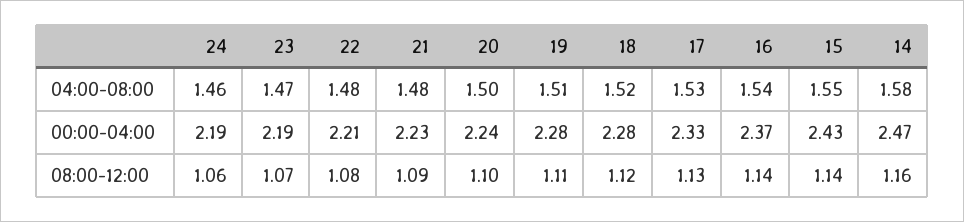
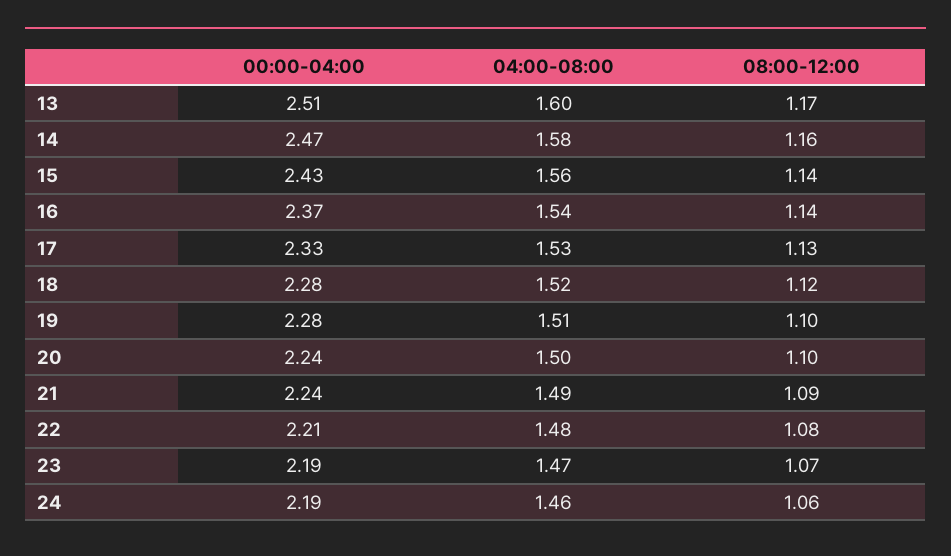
21, 04:00-08:00: 1.48 -> 1.49
15, 04:00-08:00: 1.55 -> 1.56
21, 00:00-04:00: 2.23 -> 2.24
19, 08:00-12:00: 1.11 -> 1.1
13, 00:00-04:00: none -> 2.51
13, 04:00-08:00: none -> 1.6
13, 08:00-12:00: none -> 1.17

